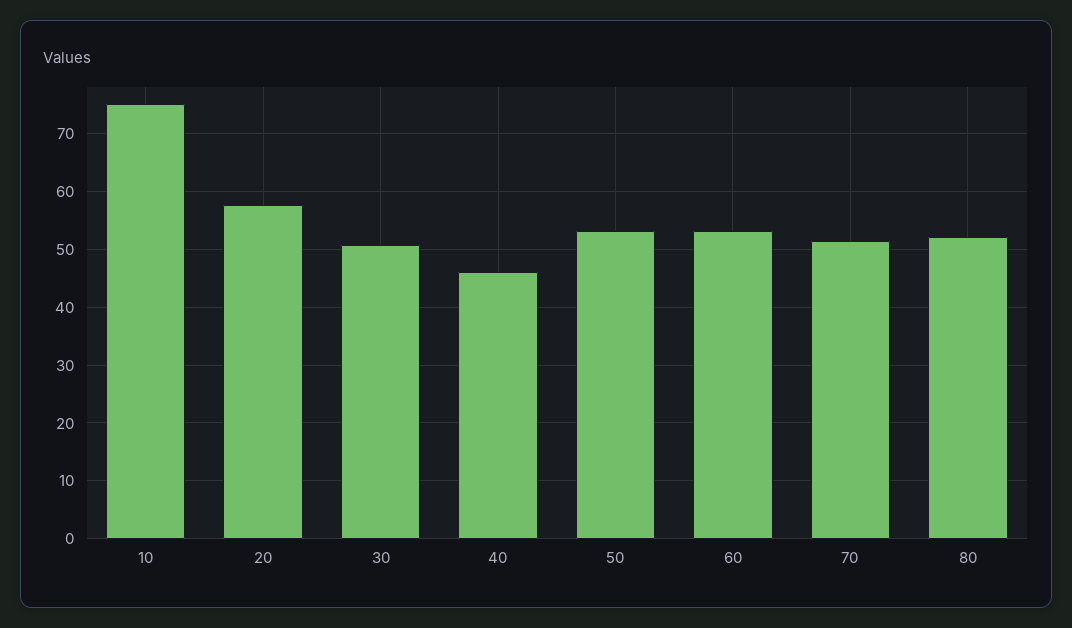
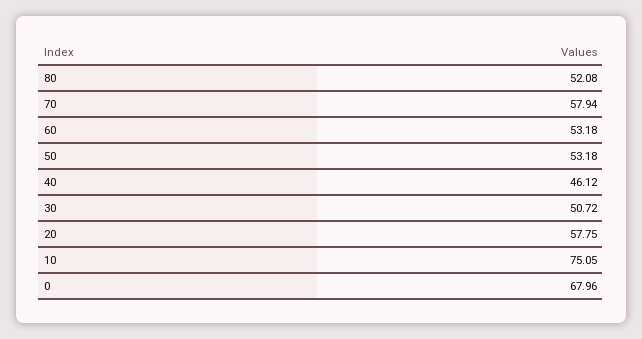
70: 52 -> 57.94
0: none -> 67.96

